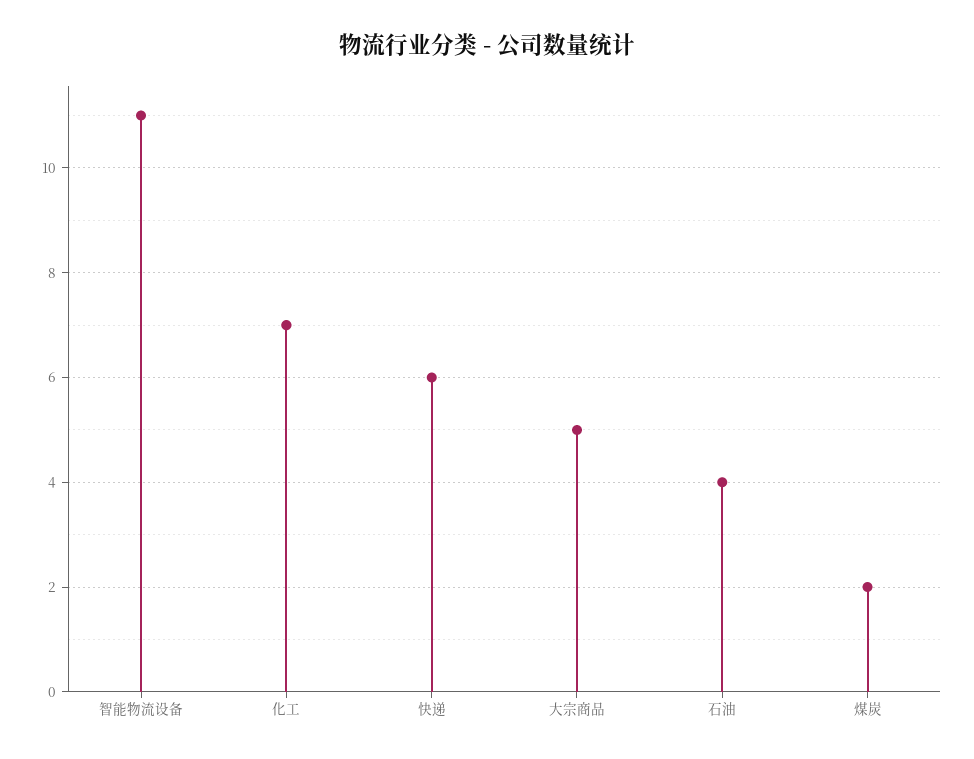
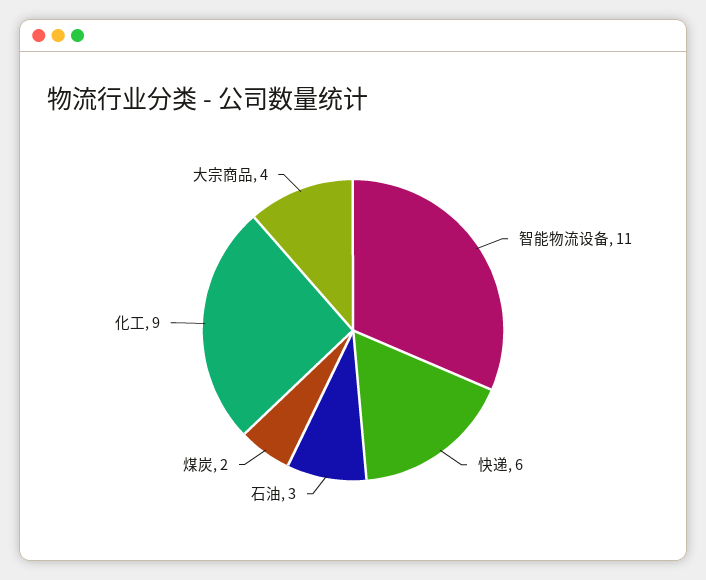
化工: 7 -> 9
大宗商品: 5 -> 4
石油: 4 -> 3

